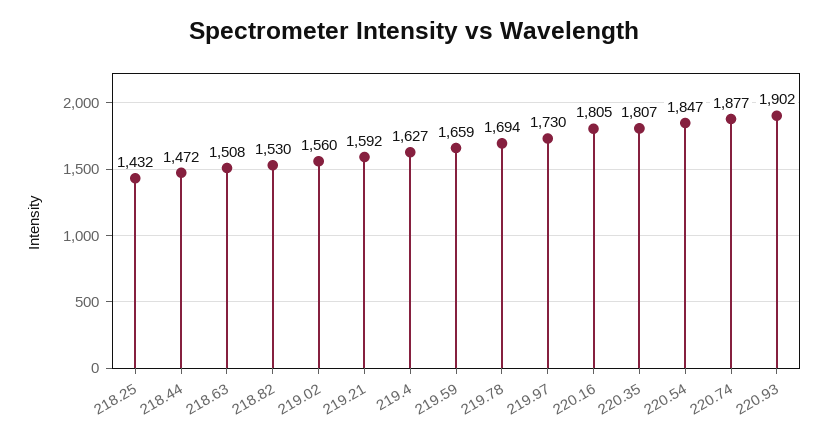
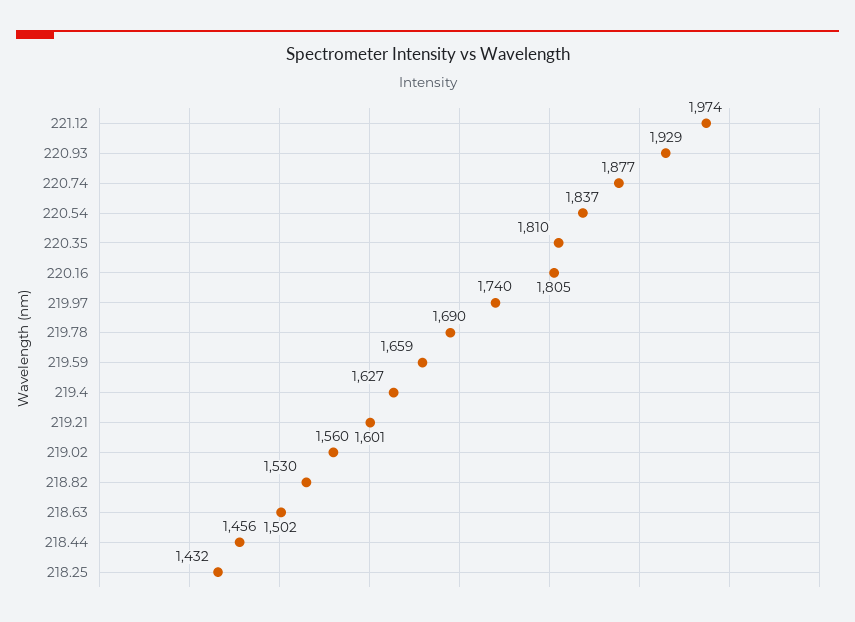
218.44: 1472 -> 1456
218.63: 1508 -> 1502
219.21: 1592 -> 1601
219.78: 1694 -> 1690
219.97: 1730 -> 1740
220.35: 1807 -> 1810
220.54: 1847 -> 1837
220.93: 1902 -> 1929
221.12: none -> 1974

